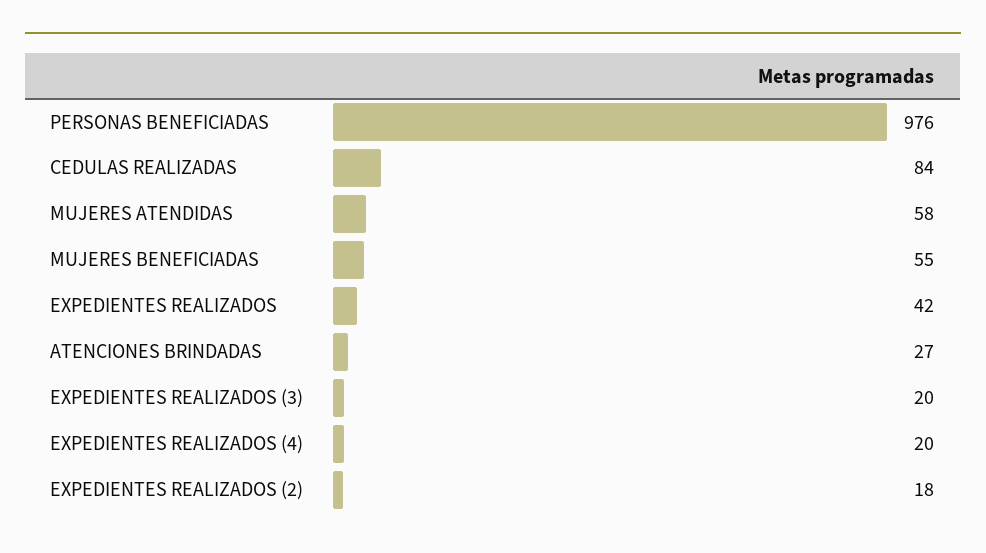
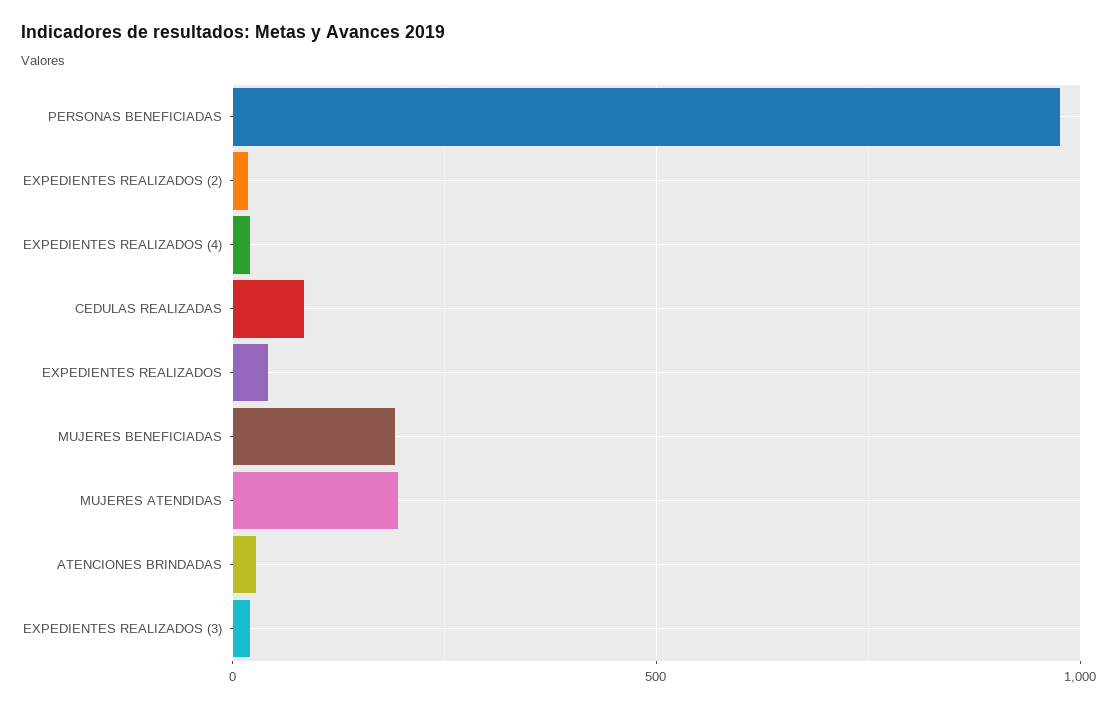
MUJERES ATENDIDAS: 58 -> 200
MUJERES BENEFICIADAS: 55 -> 200

